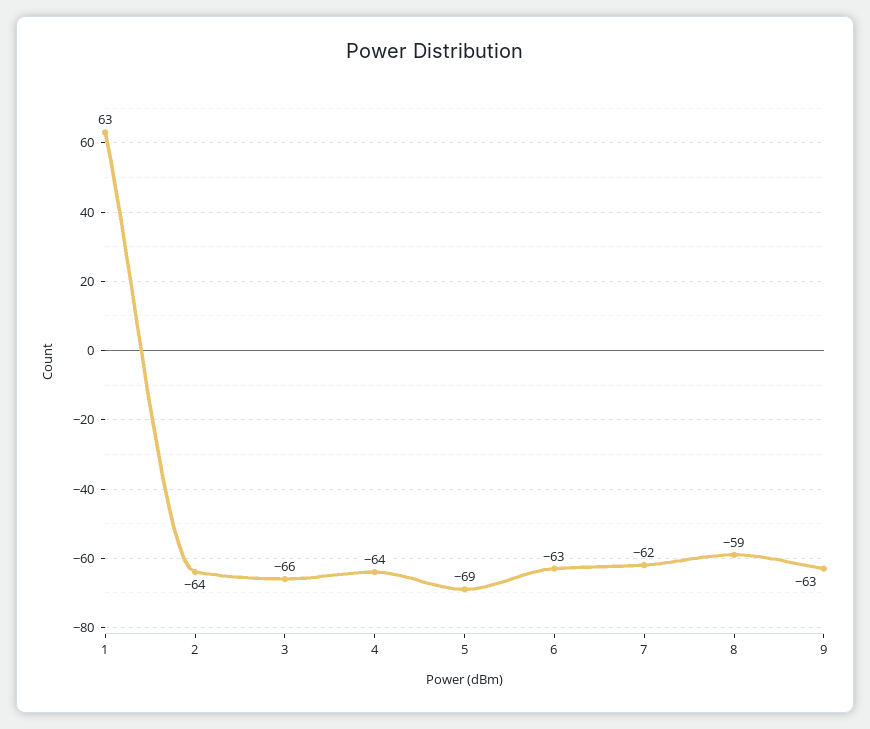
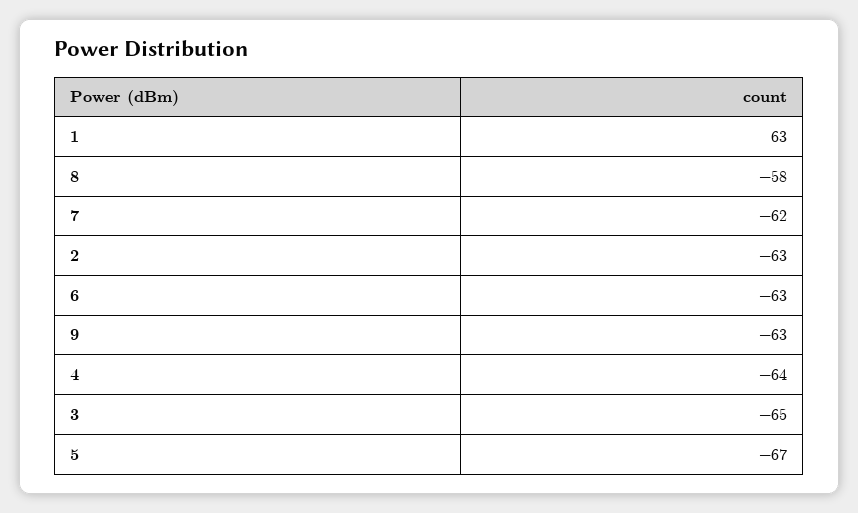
2: -64 -> -63
3: -66 -> -65
5: -69 -> -67
8: -59 -> -58

